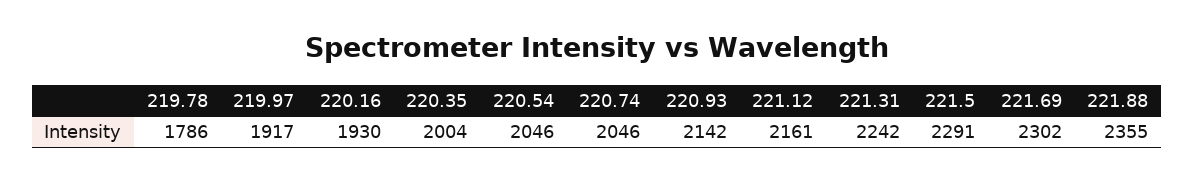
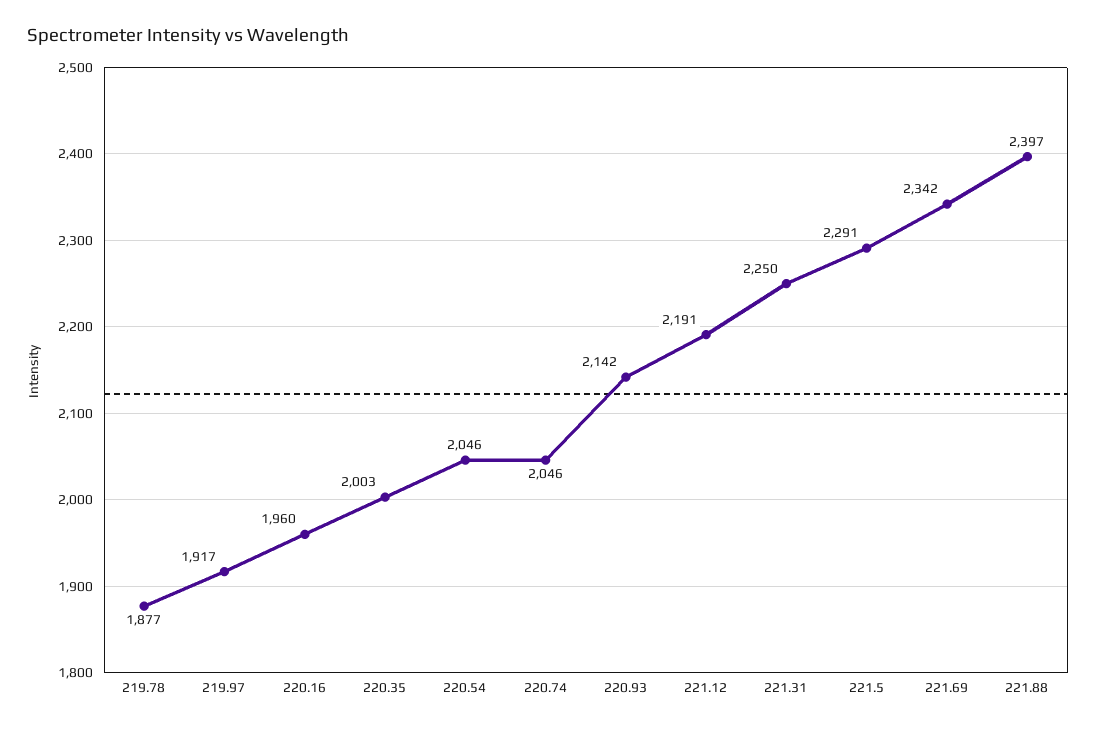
219.78: 1786 -> 1877
220.16: 1930 -> 1960
220.35: 2004 -> 2003
221.12: 2161 -> 2191
221.31: 2242 -> 2250
221.69: 2302 -> 2342
221.88: 2355 -> 2397

